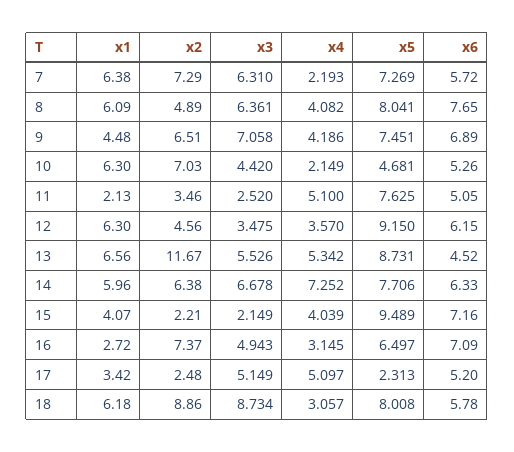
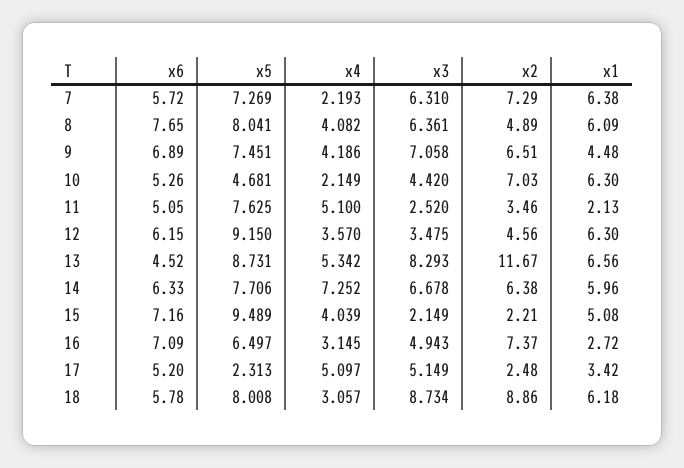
x3, 13: 5.526 -> 8.293
x1, 15: 4.07 -> 5.08

